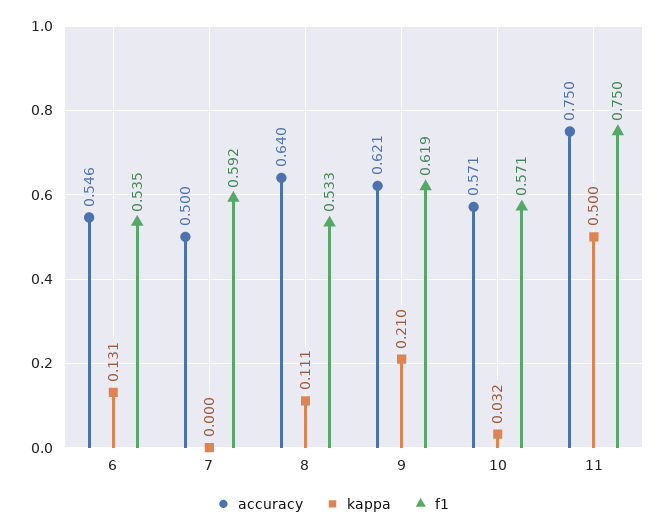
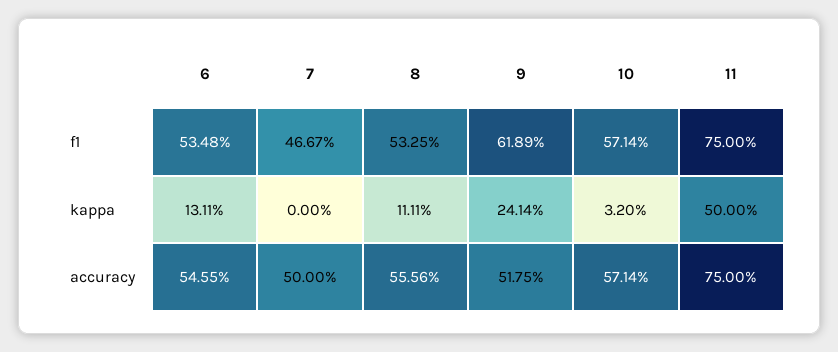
f1, 7: 0.592 -> 0.4667
accuracy, 8: 0.64 -> 0.5556
accuracy, 9: 0.621 -> 0.5175
kappa, 9: 0.21 -> 0.2414

